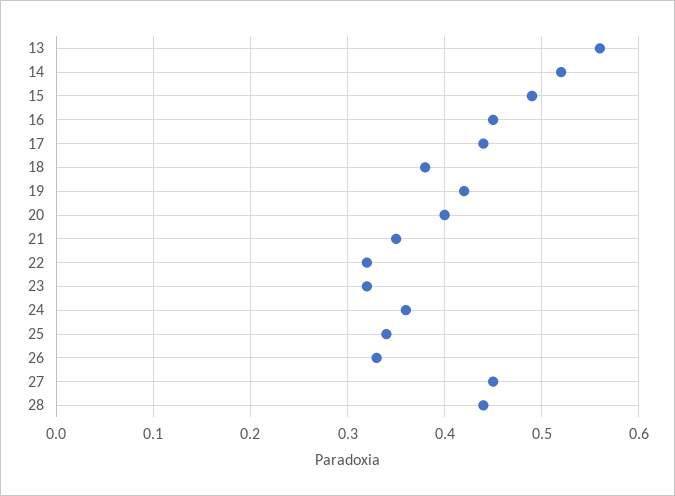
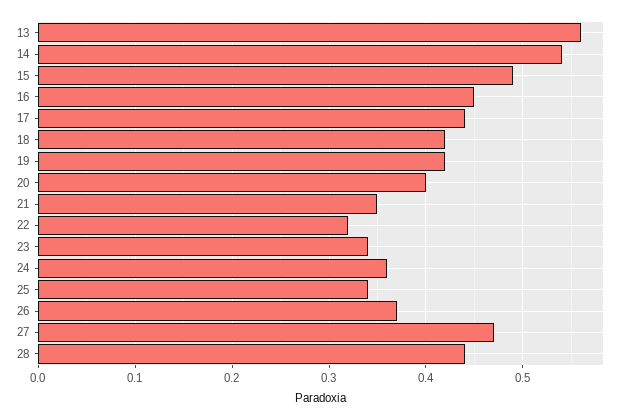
14: 0.52 -> 0.54
18: 0.38 -> 0.42
23: 0.32 -> 0.34
26: 0.33 -> 0.37
27: 0.45 -> 0.47

